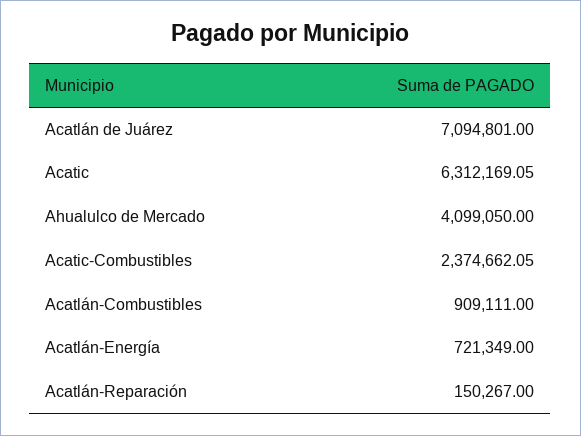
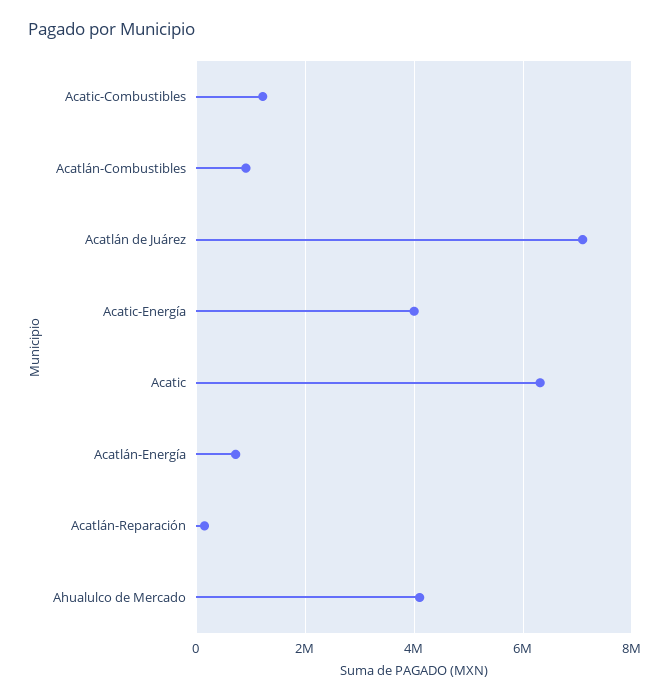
Acatic-Combustibles: 2374662.05 -> 1200000
Acatic-Energía: none -> 4000000

